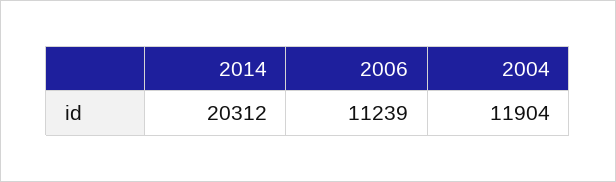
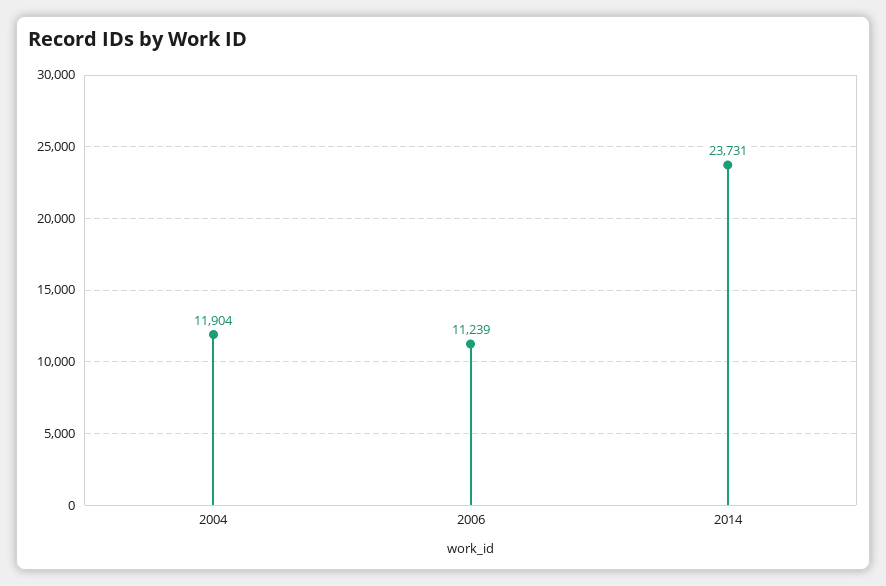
2014: 20312 -> 23731

